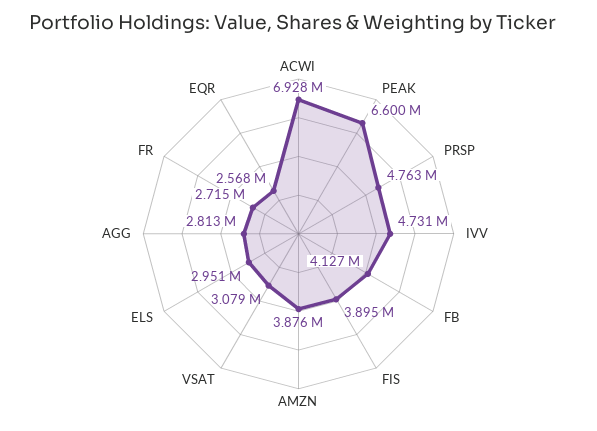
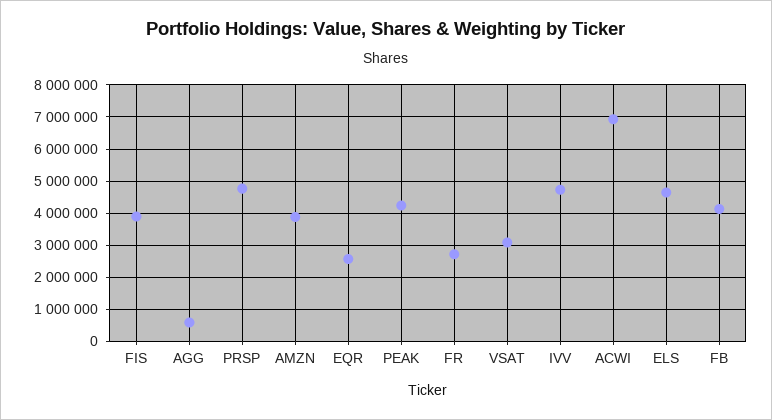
PEAK: 6600000 -> 4200000
ELS: 2951000 -> 4600000
AGG: 2813000 -> 600000

